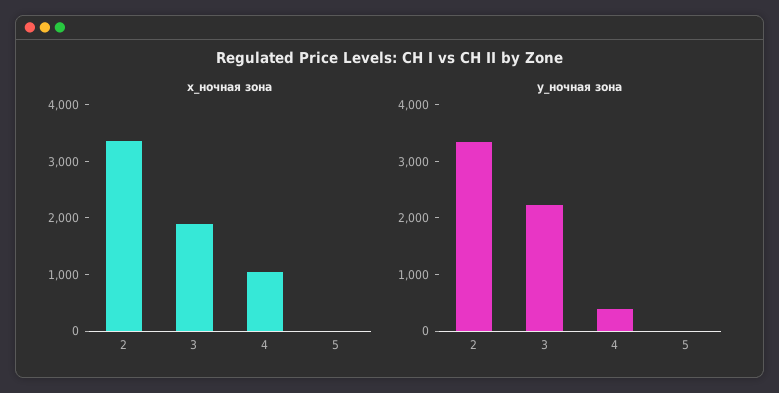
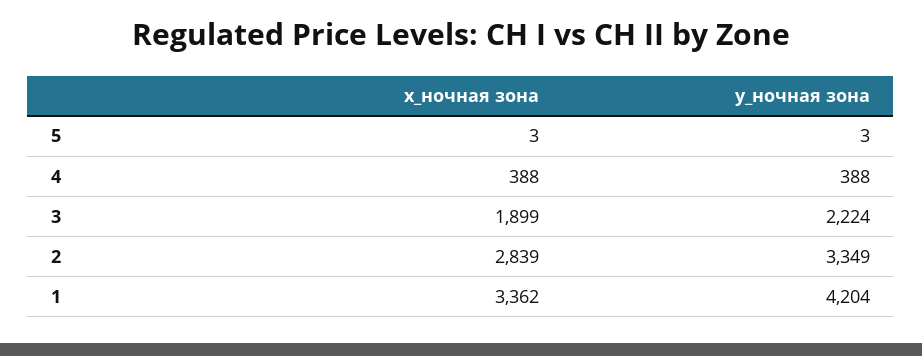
x_ночная зона, 2: 3400 -> 2839
x_ночная зона, 4: 1000 -> 388
x_ночная зона, 1: none -> 3362
y_ночная зона, 1: none -> 4204

